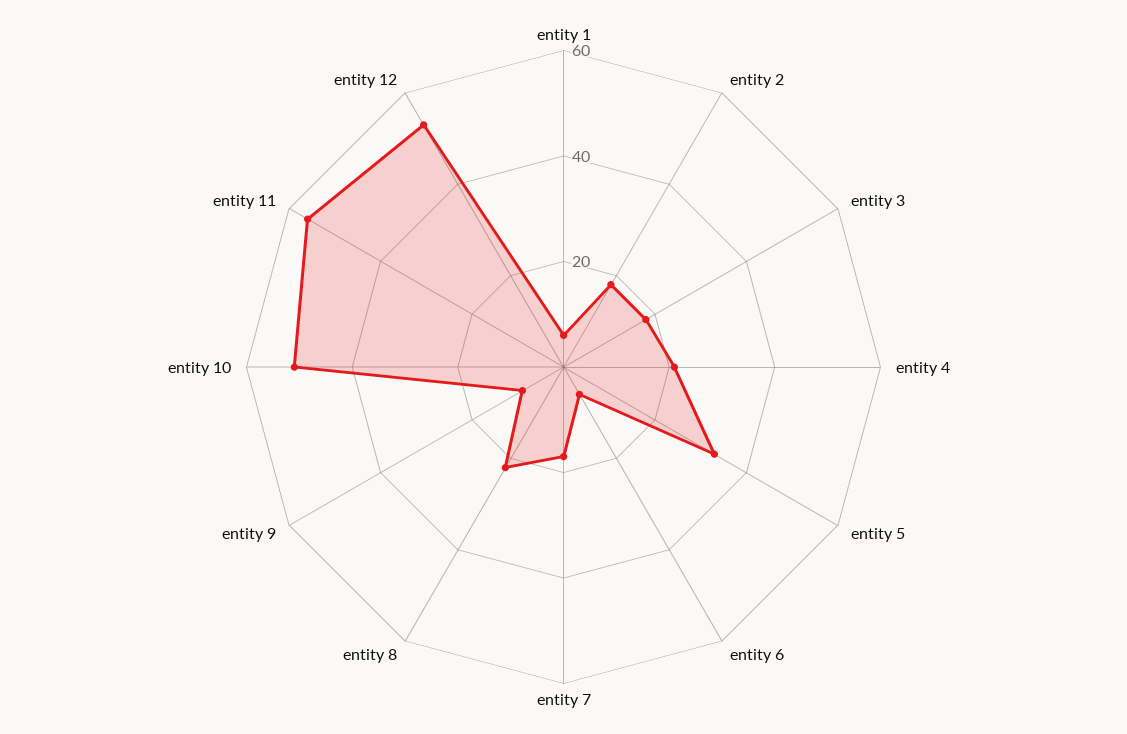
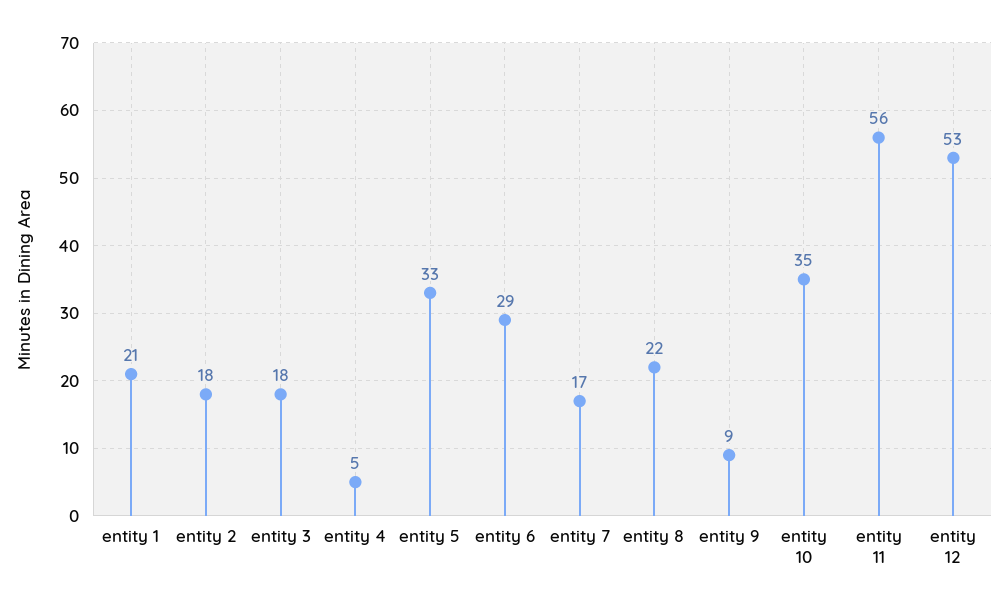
entity 1: 5 -> 21
entity 4: 20 -> 5
entity 6: 5 -> 29
entity 10: 50 -> 35

